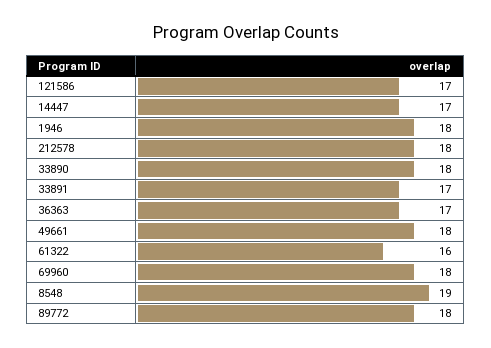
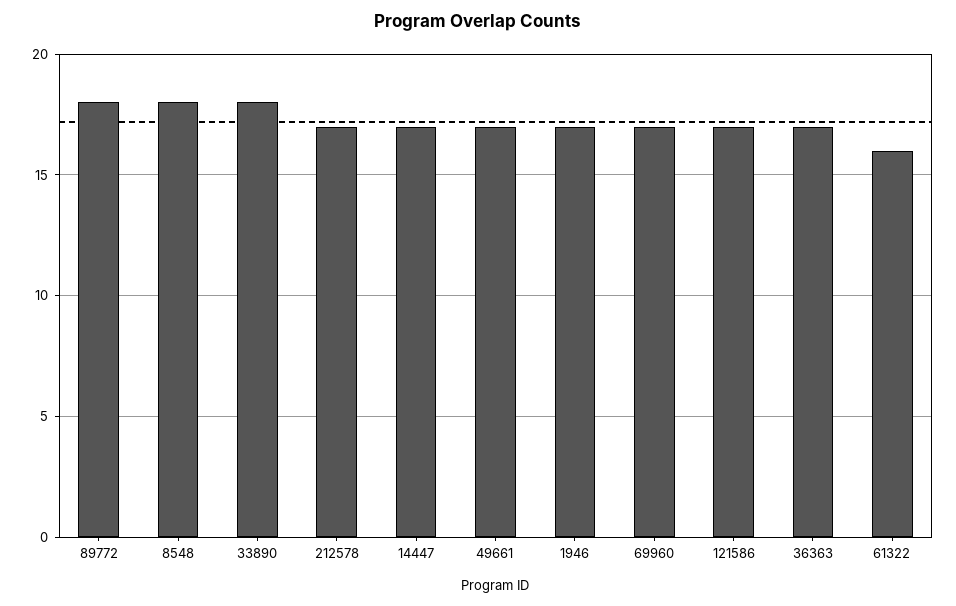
1946: 18 -> 17
212578: 18 -> 17
33891: 17 -> none
49661: 18 -> 17
69960: 18 -> 17
8548: 19 -> 18

